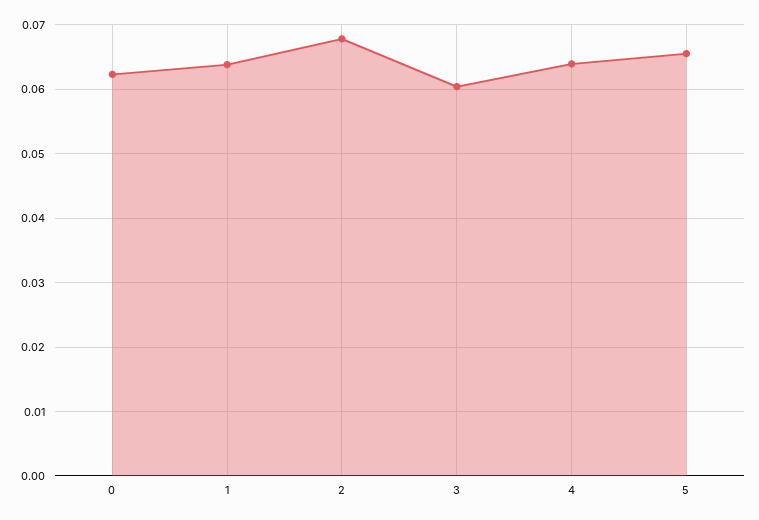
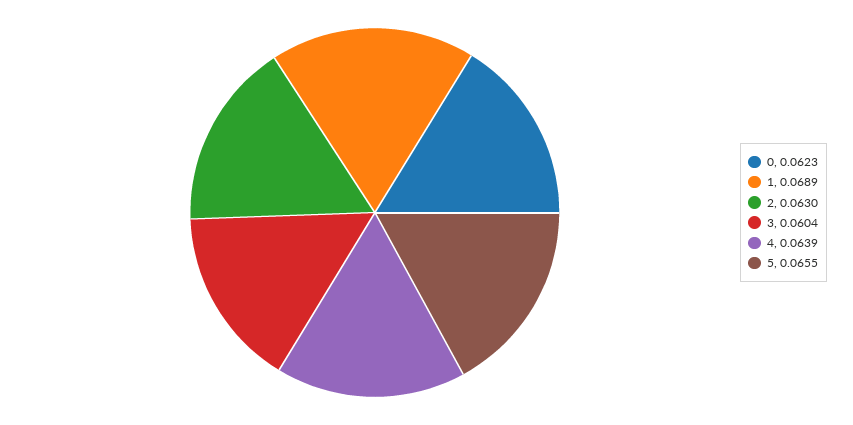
1: 0.064 -> 0.0689
2: 0.068 -> 0.063

